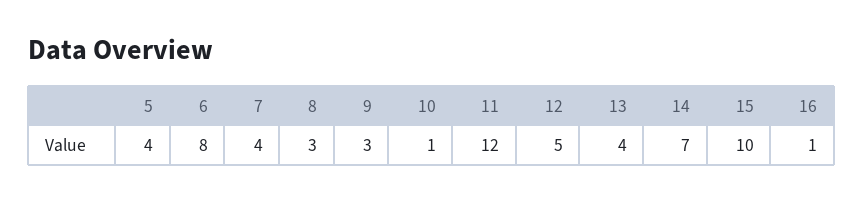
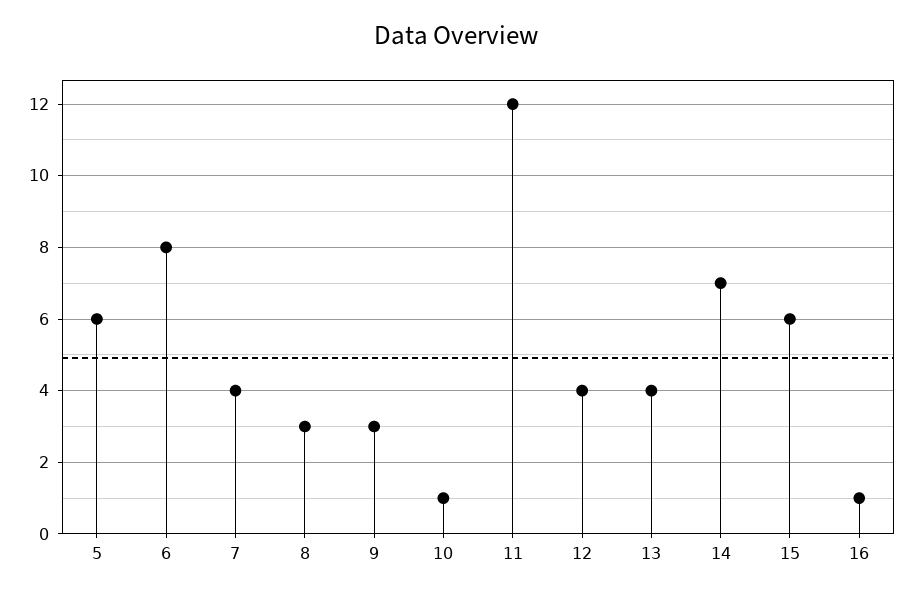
5: 4 -> 6
12: 5 -> 4
15: 10 -> 6

